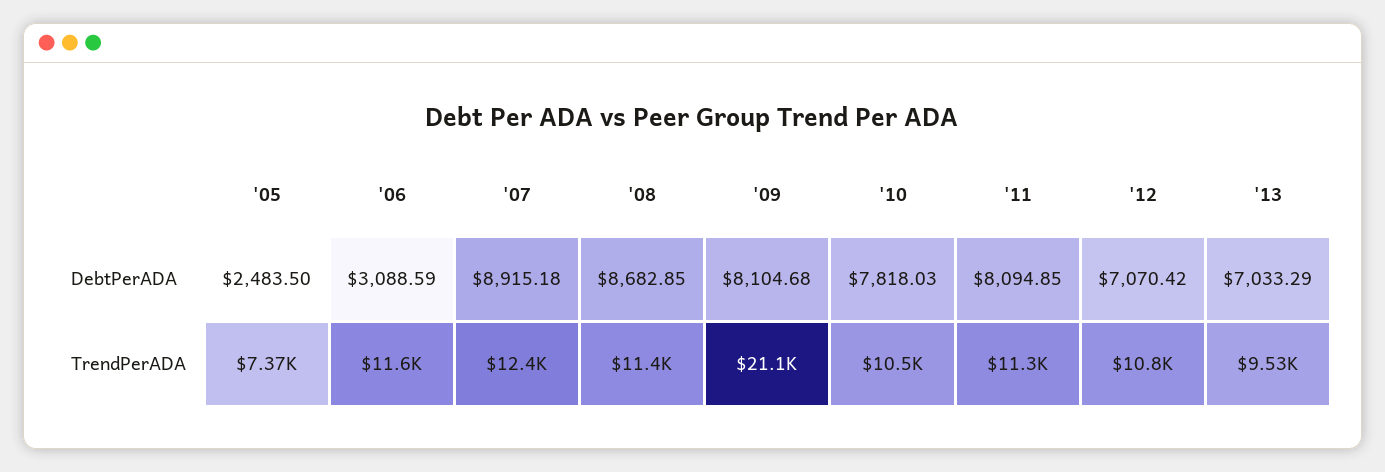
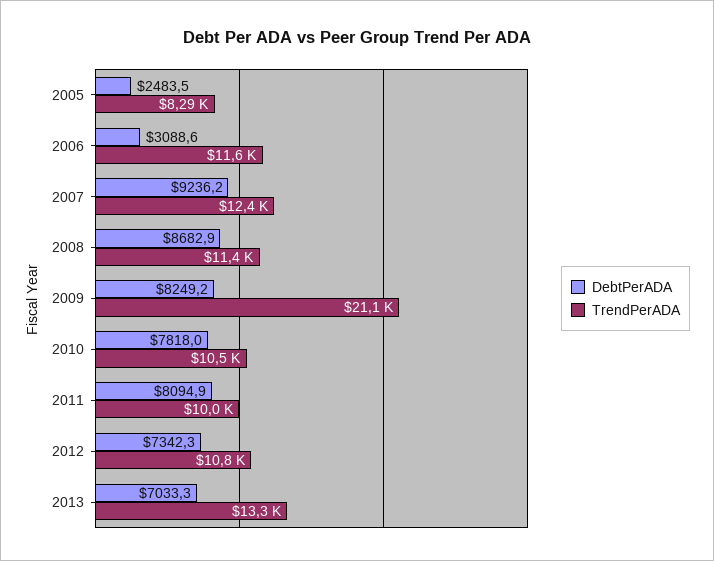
DebtPerADA, '07: 8915.18 -> 9236.2
DebtPerADA, '09: 8104.68 -> 8249.2
DebtPerADA, '12: 7070.42 -> 7342.3
TrendPerADA, '05: 7370 -> 8290
TrendPerADA, '11: 11300 -> 10000
TrendPerADA, '13: 9530 -> 13300

